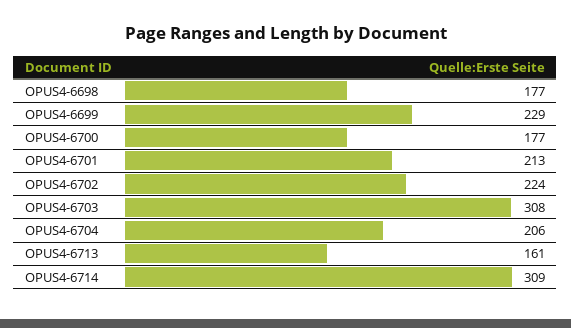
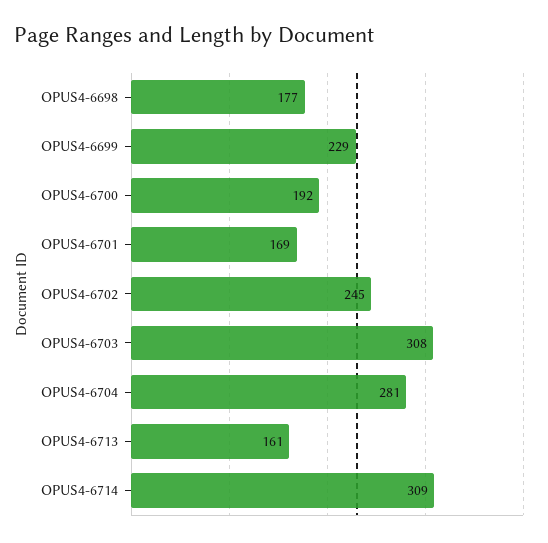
OPUS4-6700: 177 -> 192
OPUS4-6701: 213 -> 169
OPUS4-6702: 224 -> 245
OPUS4-6704: 206 -> 281

